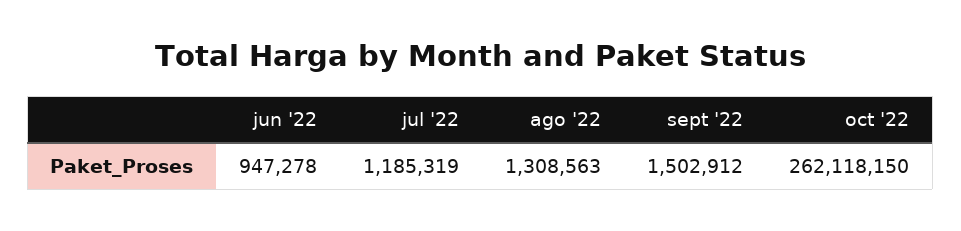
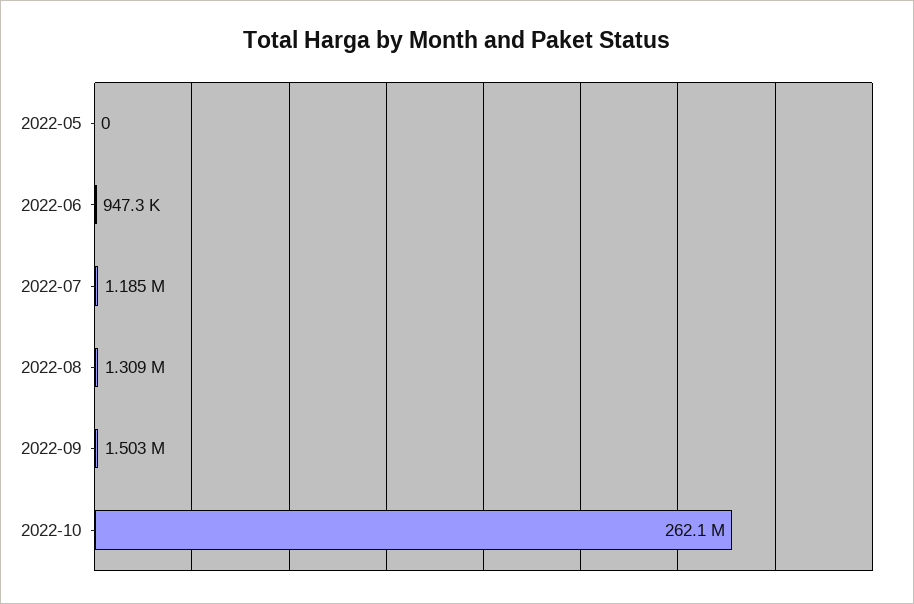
2022-05: none -> 0

